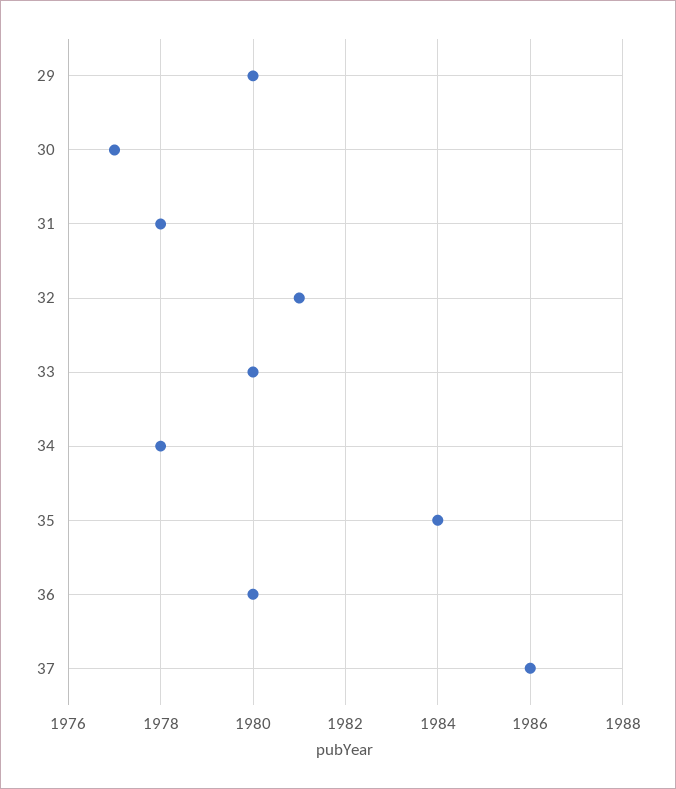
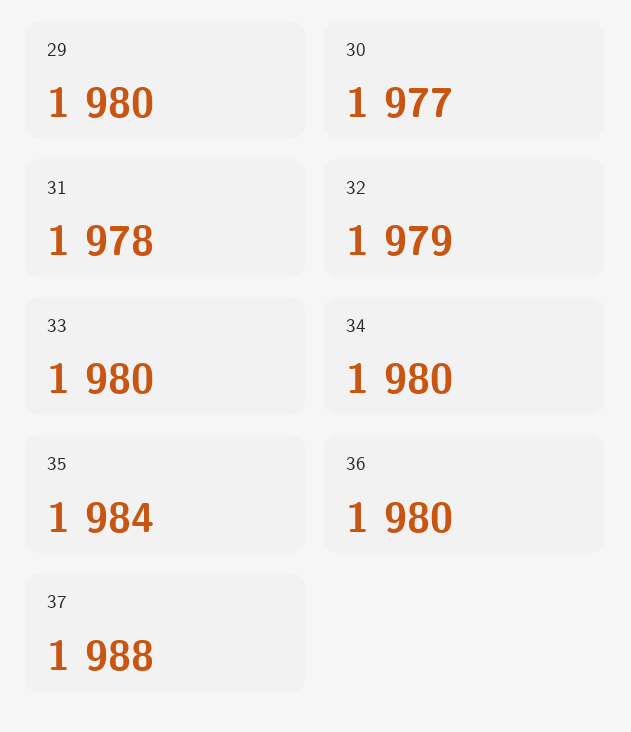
32: 1981 -> 1979
34: 1978 -> 1980
37: 1986 -> 1988

